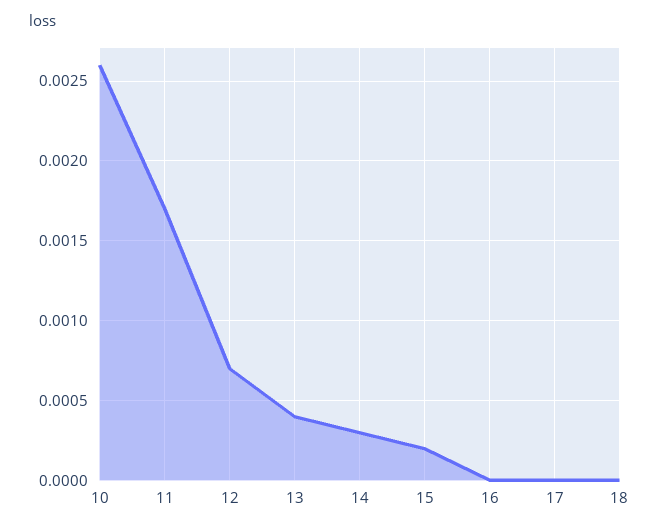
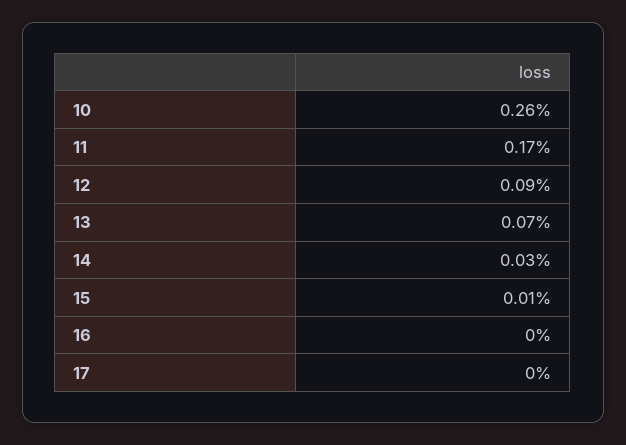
12: 0.0007 -> 0.0009
13: 0.0004 -> 0.0007
15: 0.0002 -> 0.0001
18: 0 -> none

